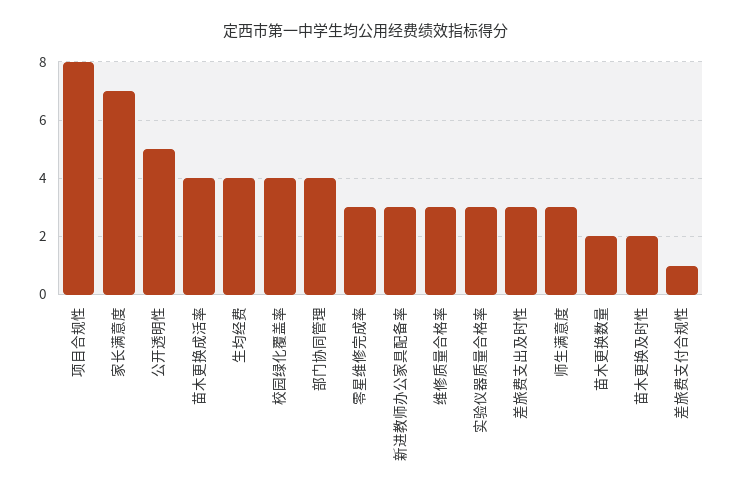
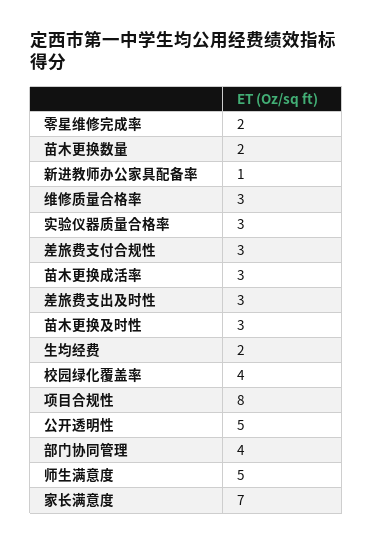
苗木更换成活率: 4 -> 3
生均经费: 4 -> 2
零星维修完成率: 3 -> 2
新进教师办公家具配备率: 3 -> 1
师生满意度: 3 -> 5
苗木更换及时性: 2 -> 3
差旅费支付合规性: 1 -> 3

